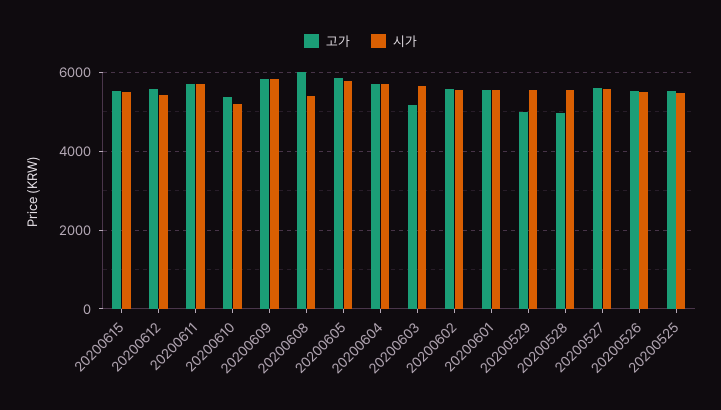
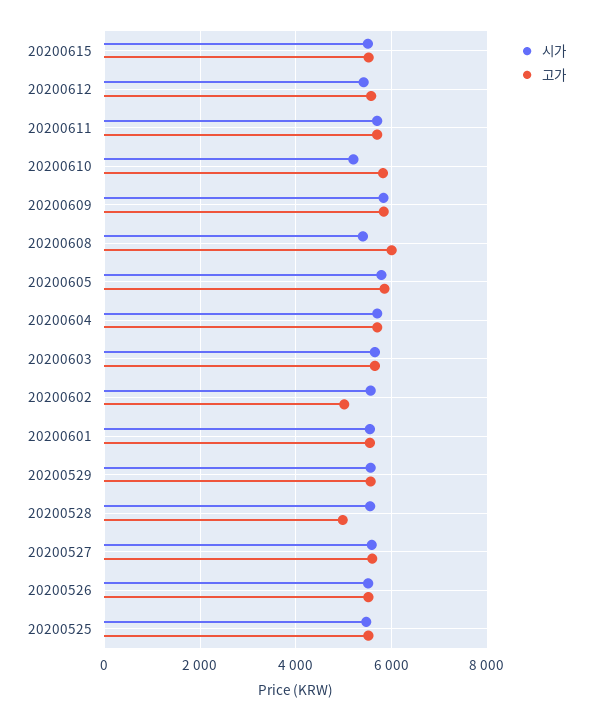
고가, 20200610: 5400 -> 5800
고가, 20200603: 5200 -> 5600
고가, 20200602: 5600 -> 5000
고가, 20200529: 5000 -> 5600

